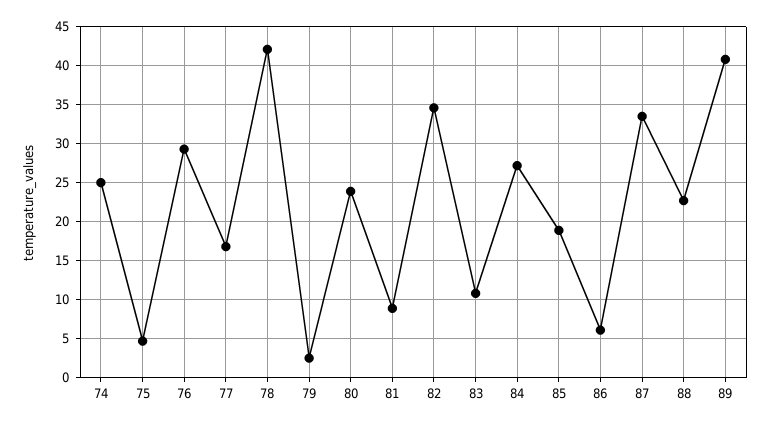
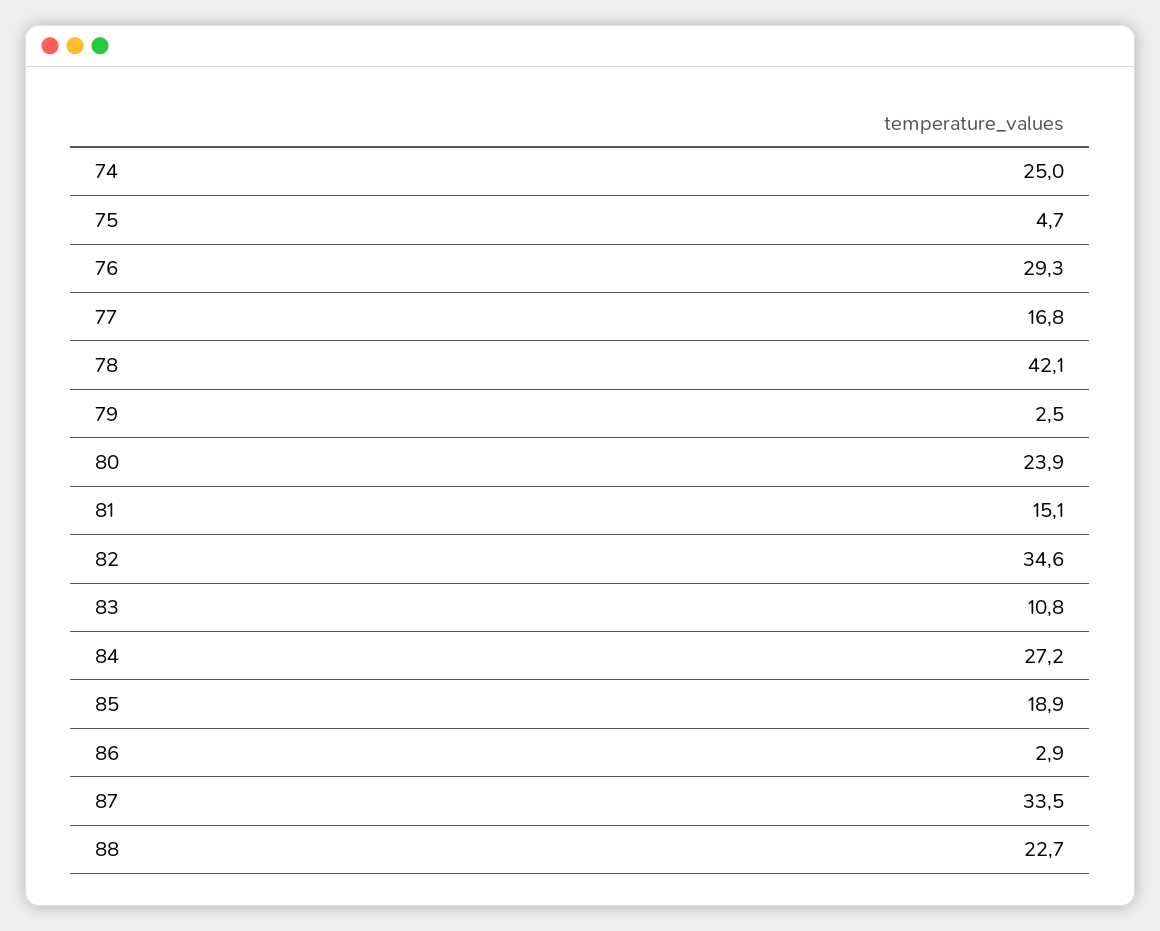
81: 9 -> 15.1
86: 6 -> 2.9
89: 41 -> none

